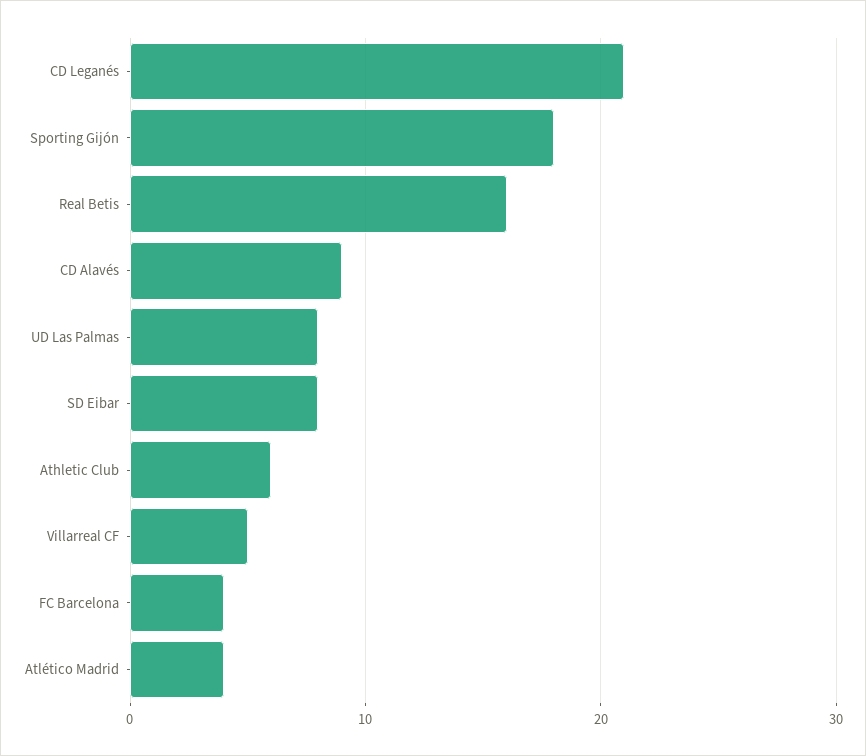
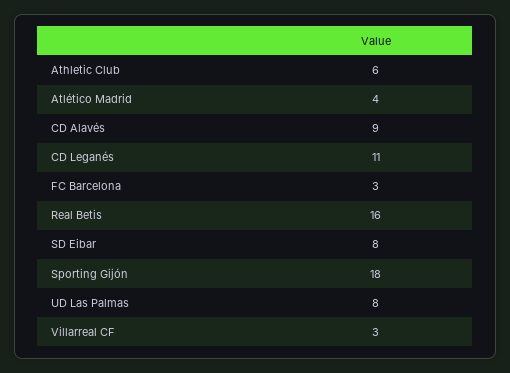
CD Leganés: 21 -> 11
Villarreal CF: 5 -> 3
FC Barcelona: 4 -> 3

